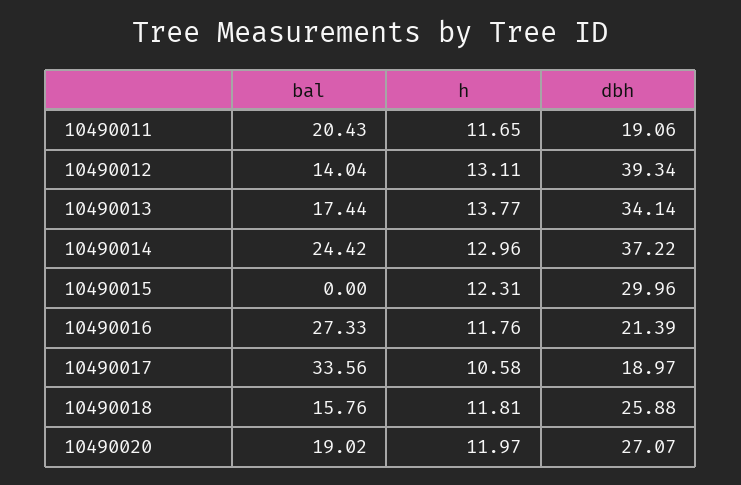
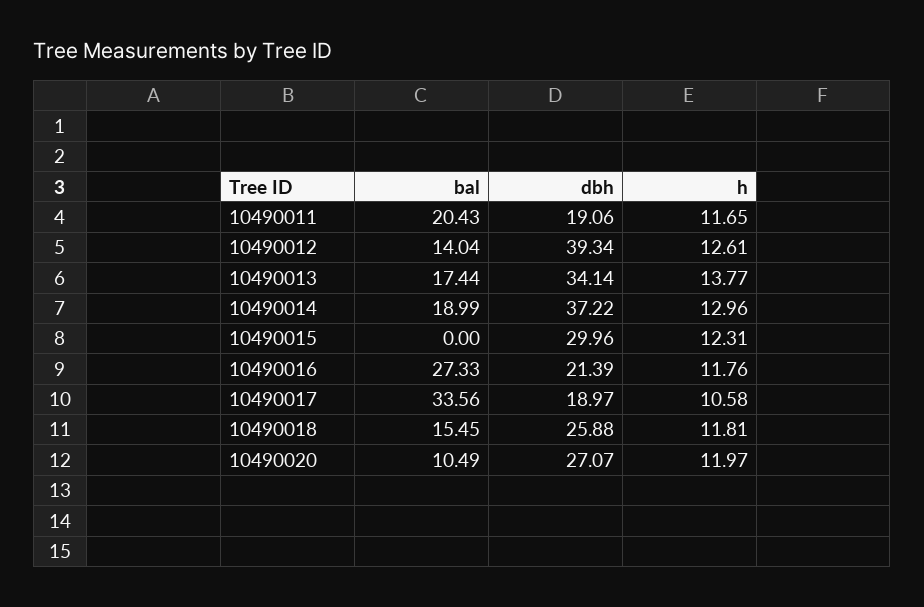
h, 10490012: 13.11 -> 12.61
bal, 10490014: 24.42 -> 18.99
bal, 10490018: 15.76 -> 15.45
bal, 10490020: 19.02 -> 10.49

